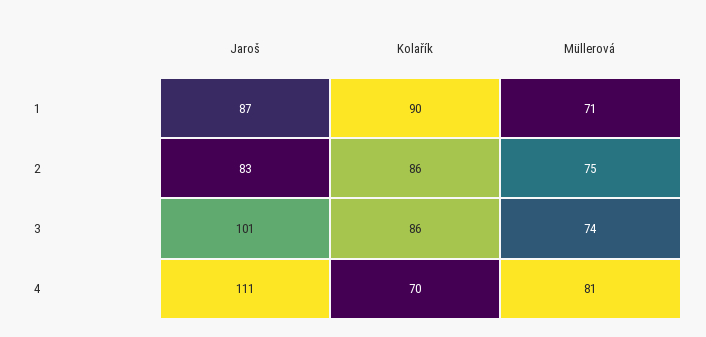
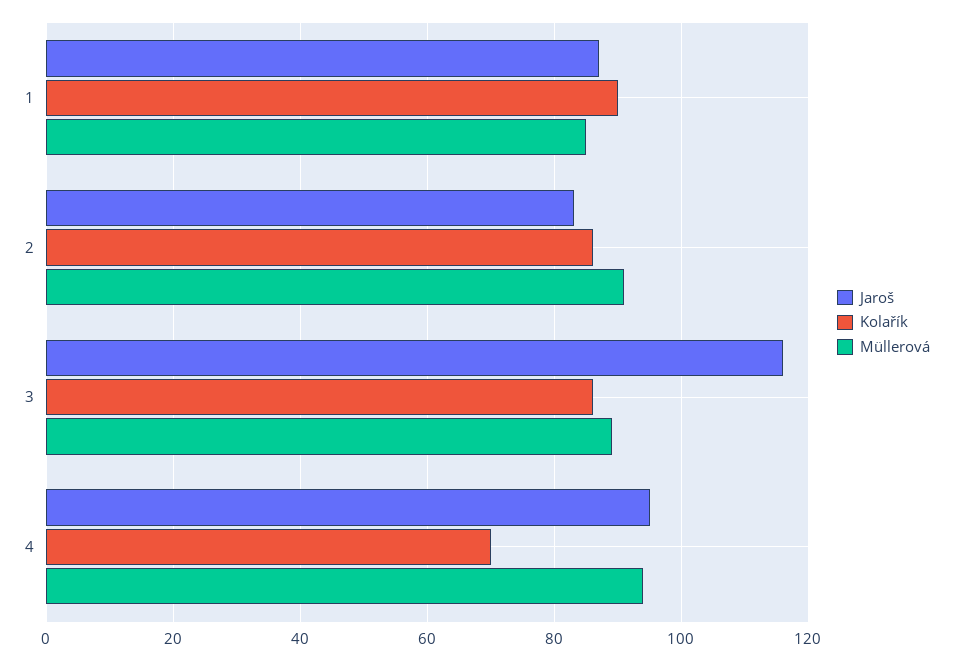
Müllerová, 1: 71 -> 85
Müllerová, 2: 75 -> 90
Jaroš, 3: 101 -> 115
Müllerová, 3: 74 -> 90
Jaroš, 4: 111 -> 95
Müllerová, 4: 81 -> 95

